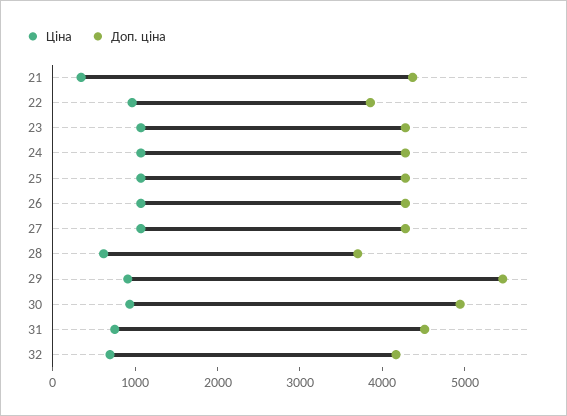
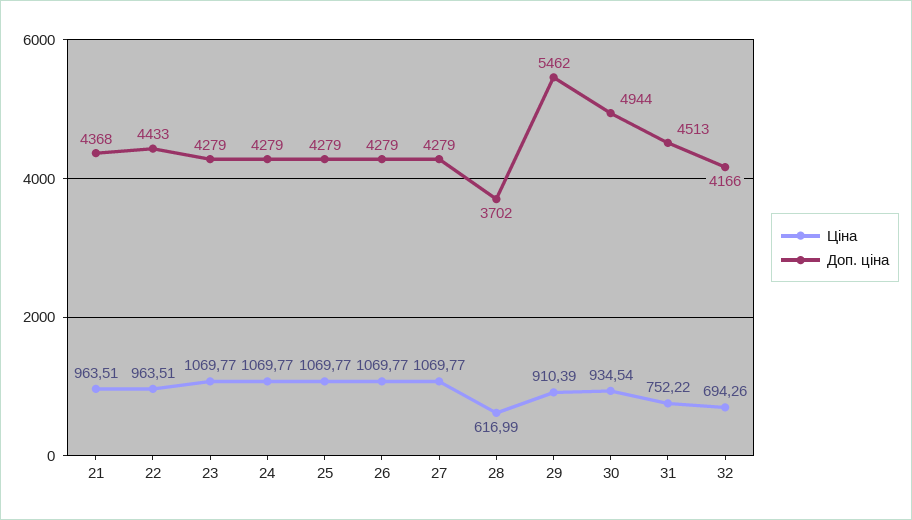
Ціна, 21: 400 -> 963.51
Доп. ціна, 22: 3800 -> 4433

